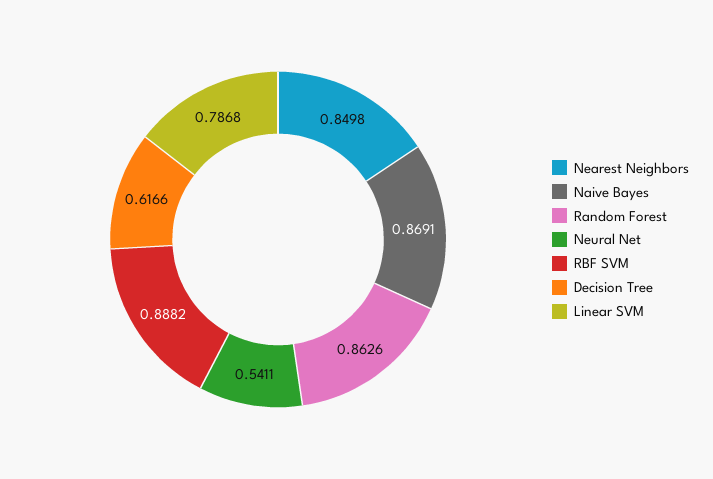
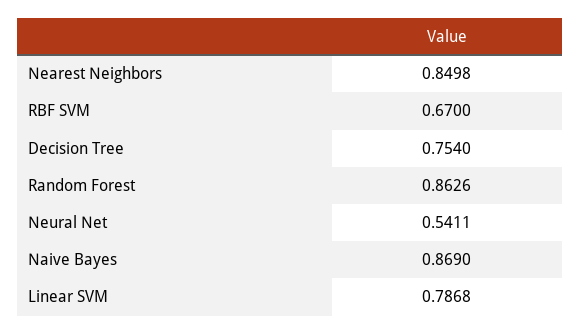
Naive Bayes: 0.8691 -> 0.869
RBF SVM: 0.8882 -> 0.67
Decision Tree: 0.6166 -> 0.754

